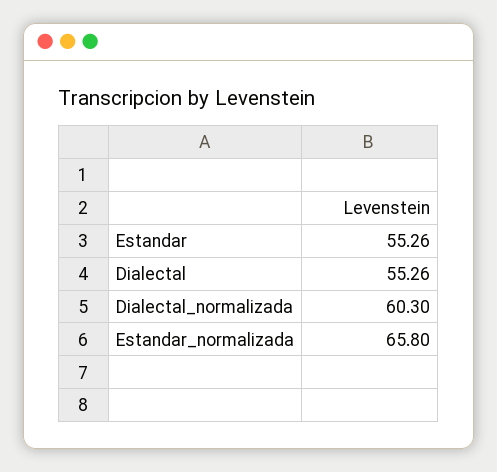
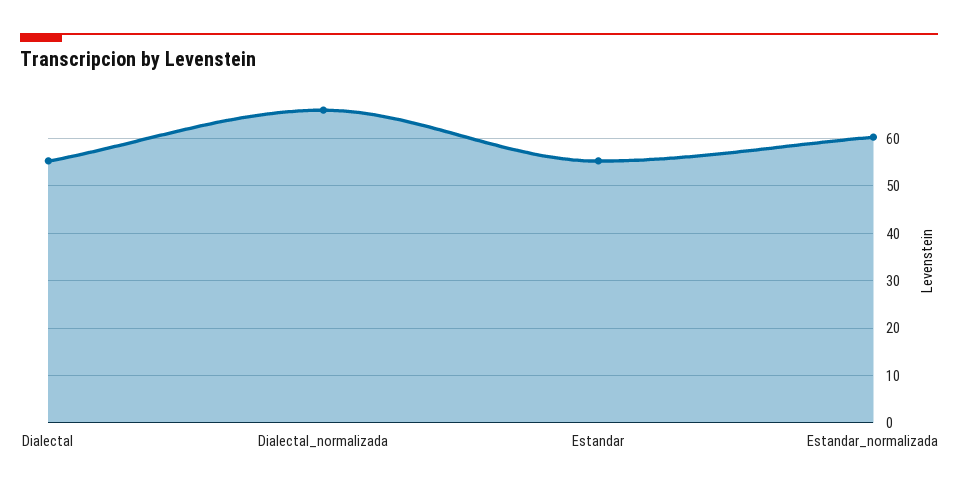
Dialectal_normalizada: 60.3 -> 66
Estandar_normalizada: 65.8 -> 60

